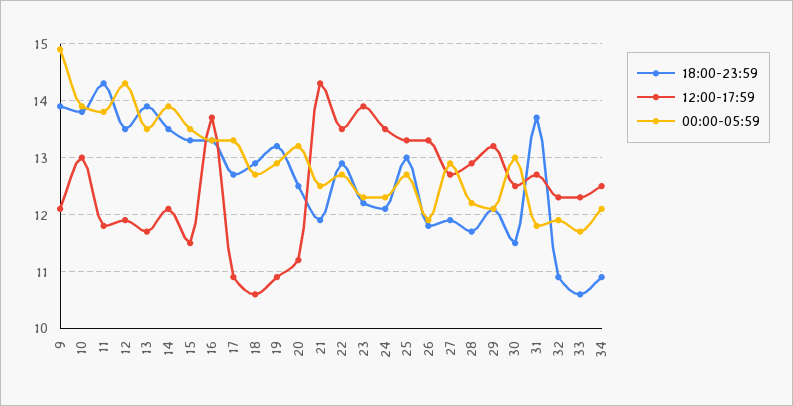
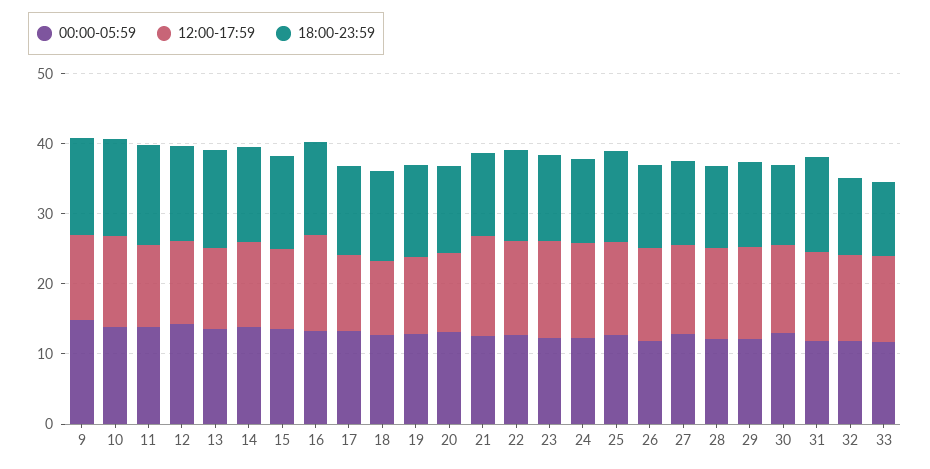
18:00-23:59, 34: 11 -> none
12:00-17:59, 34: 12.5 -> none
00:00-05:59, 34: 12 -> none

